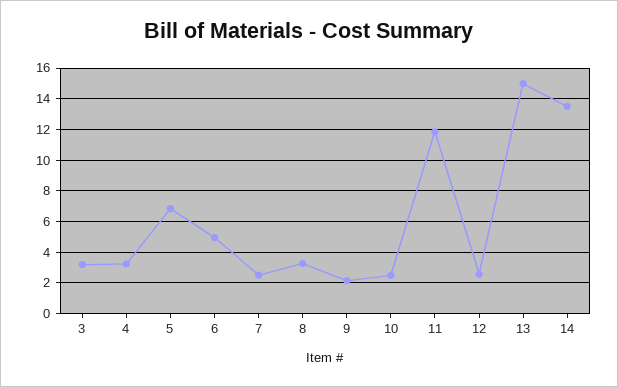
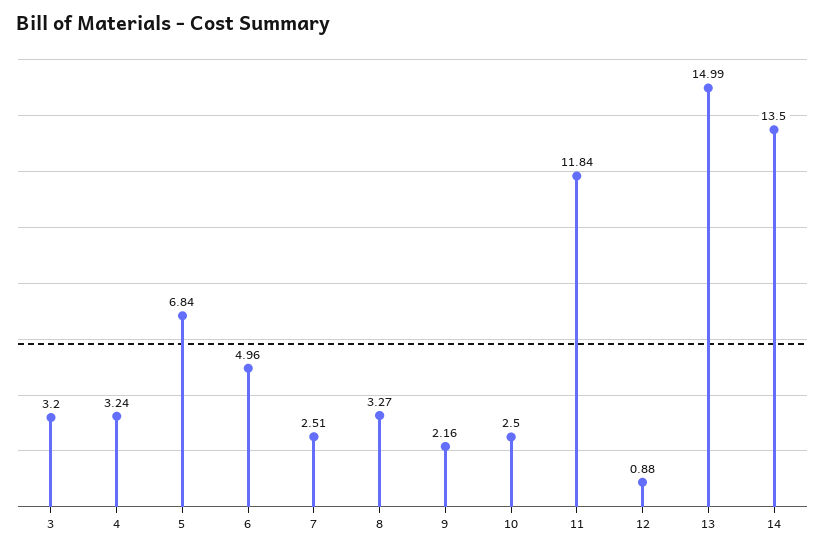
12: 2.5 -> 0.88

